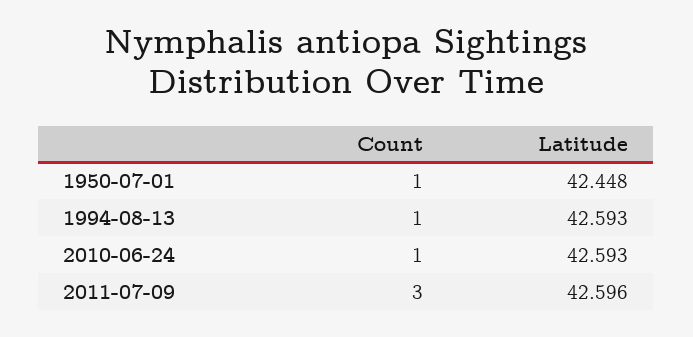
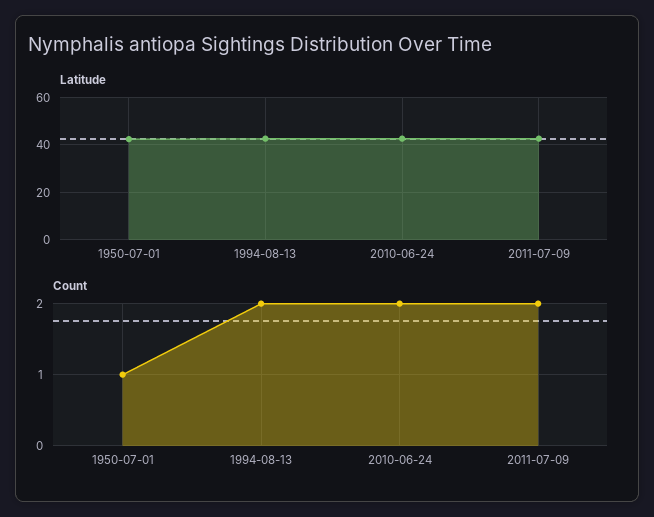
Count, 1994-08-13: 1 -> 2
Count, 2010-06-24: 1 -> 2
Count, 2011-07-09: 3 -> 2

